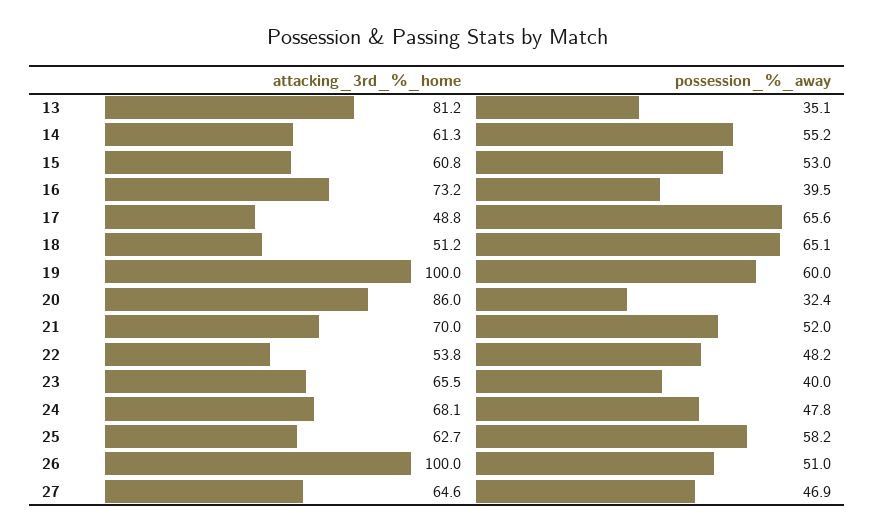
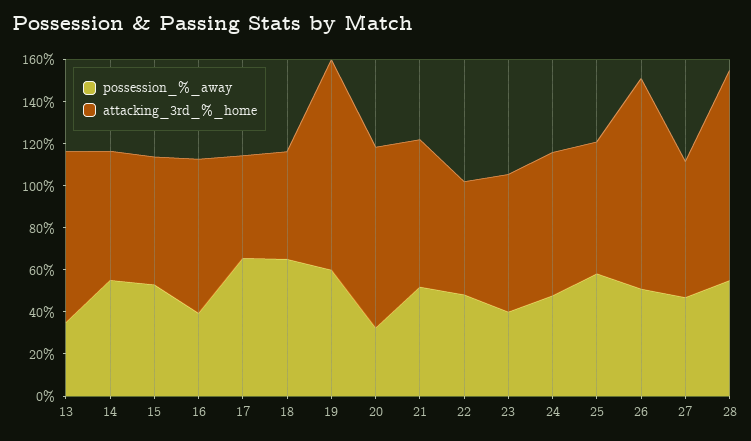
possession_%_away, 28: none -> 55
attacking_3rd_%_home, 28: none -> 100

